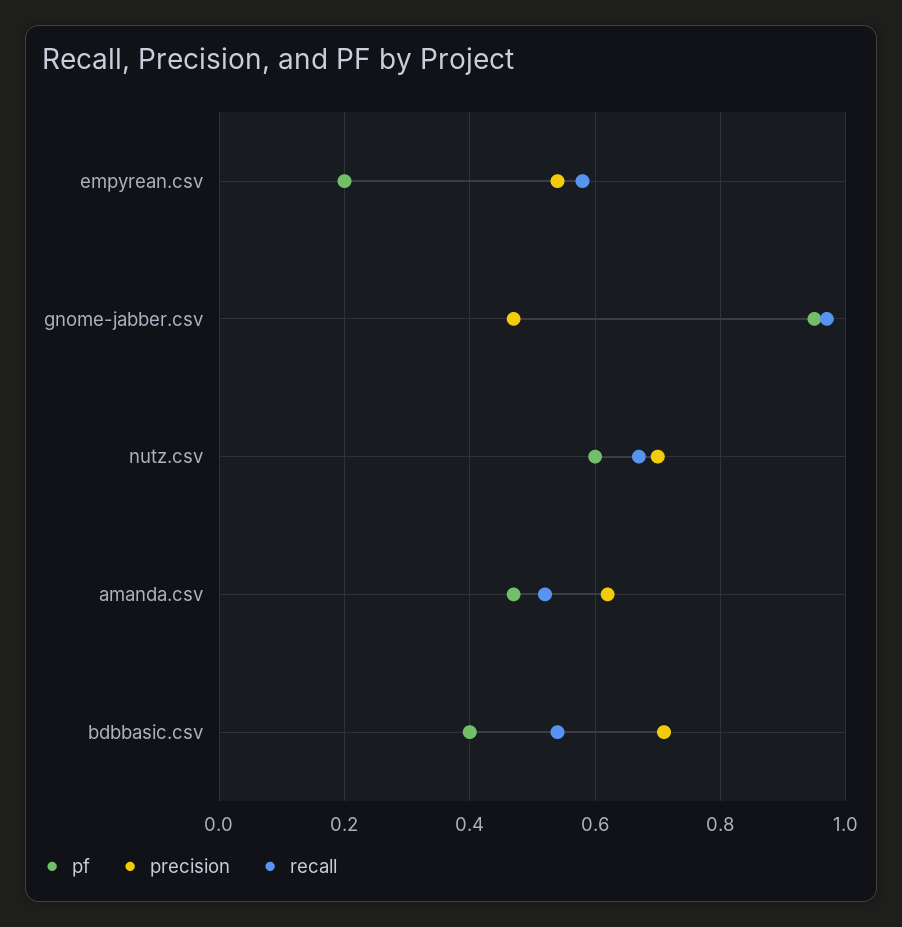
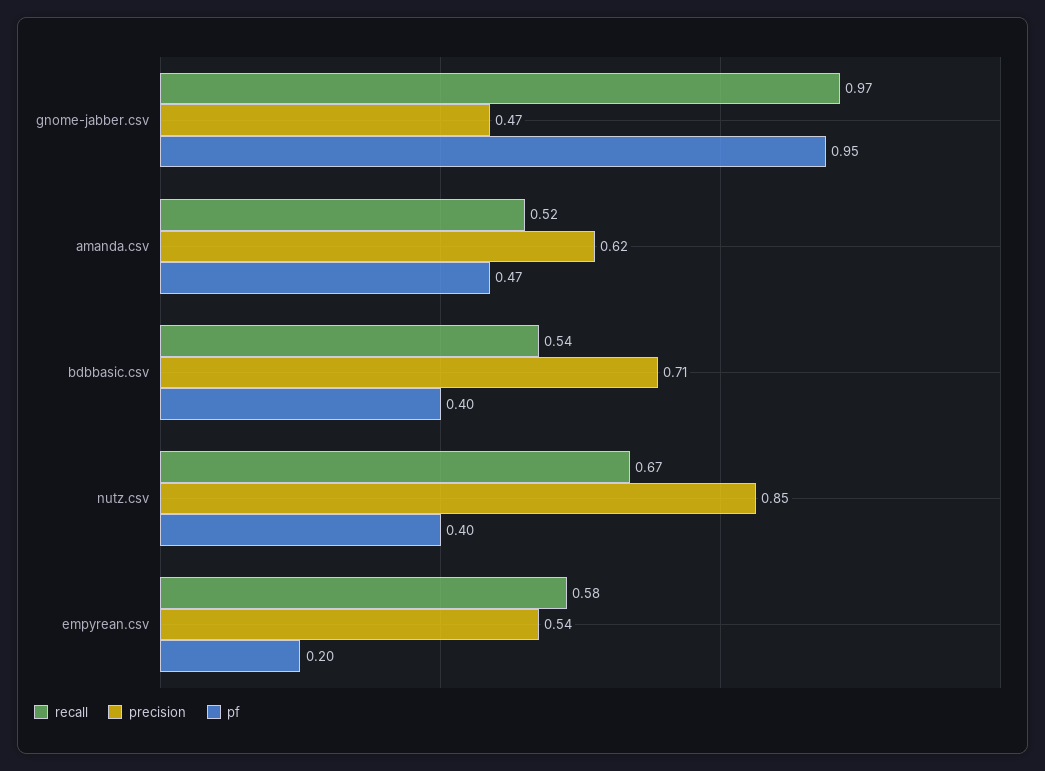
pf, nutz.csv: 0.6 -> 0.4
precision, nutz.csv: 0.7 -> 0.85

